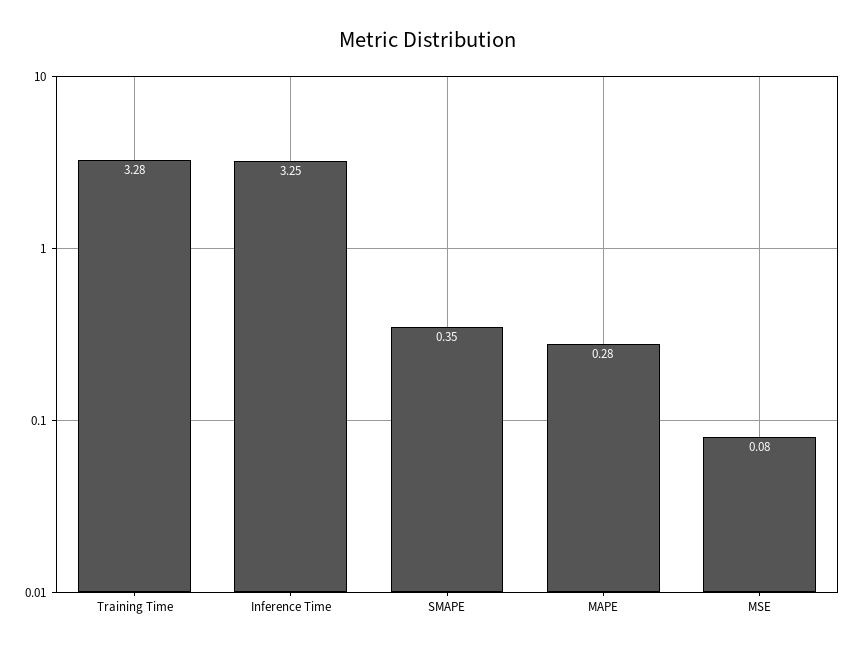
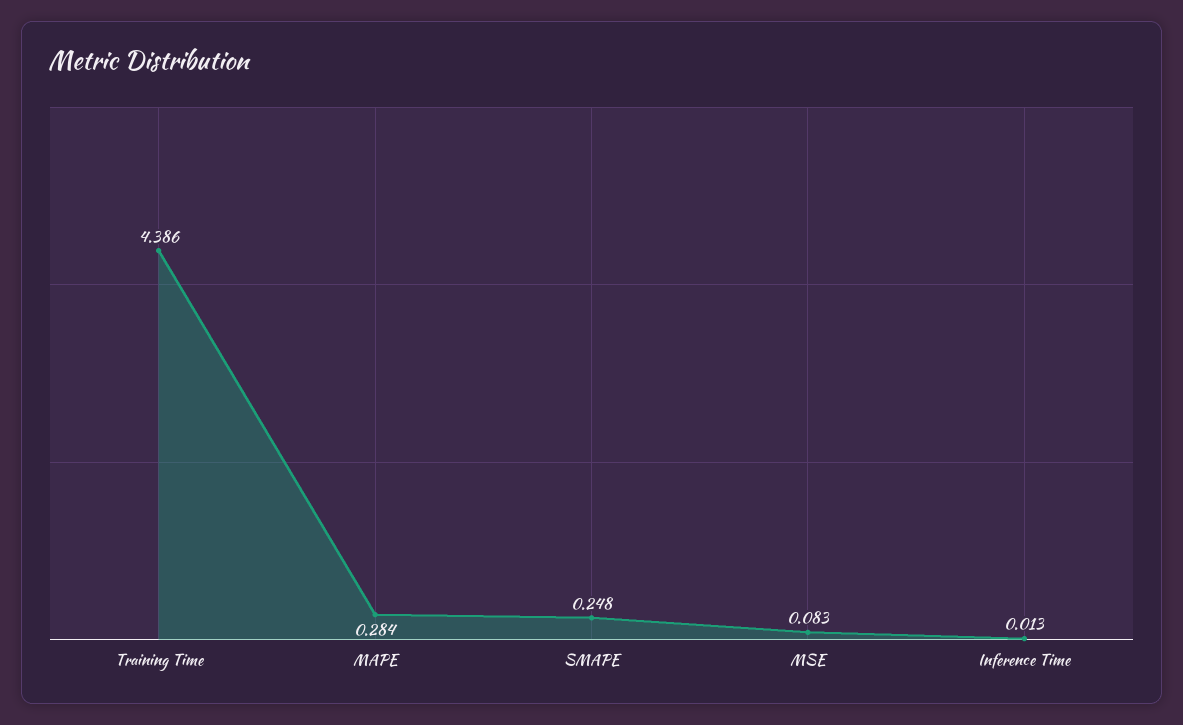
Training Time: 3.28 -> 4.386
Inference Time: 3.25 -> 0.013
SMAPE: 0.35 -> 0.248

